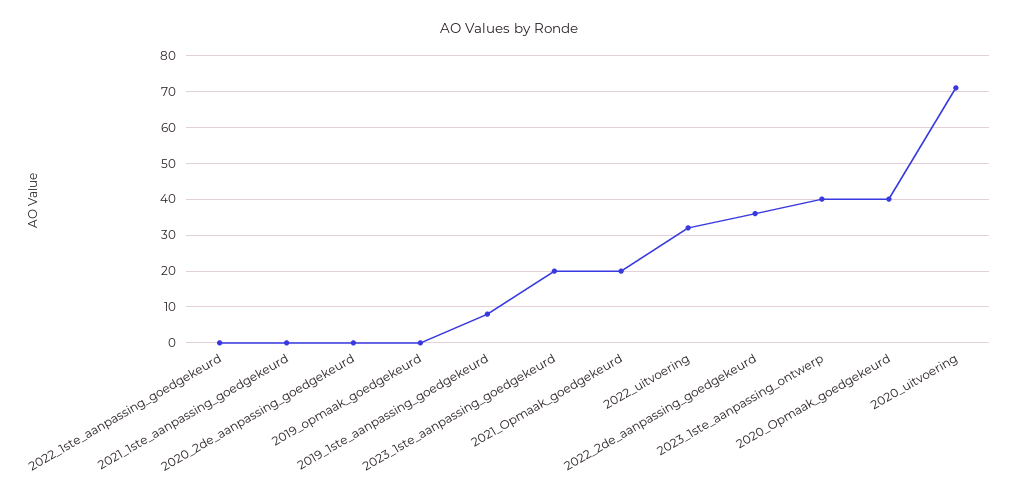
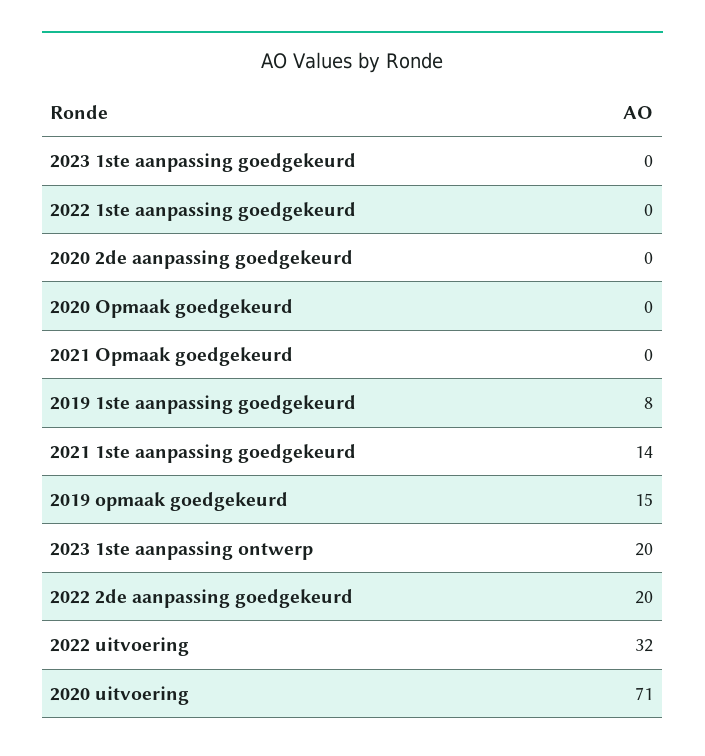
2021_1ste_aanpassing_goedgekeurd: 0 -> 14
2019_opmaak_goedgekeurd: 0 -> 15
2023_1ste_aanpassing_goedgekeurd: 20 -> 0
2021_Opmaak_goedgekeurd: 20 -> 0
2022_2de_aanpassing_goedgekeurd: 35 -> 20
2023_1ste_aanpassing_ontwerp: 40 -> 20
2020_Opmaak_goedgekeurd: 40 -> 0

